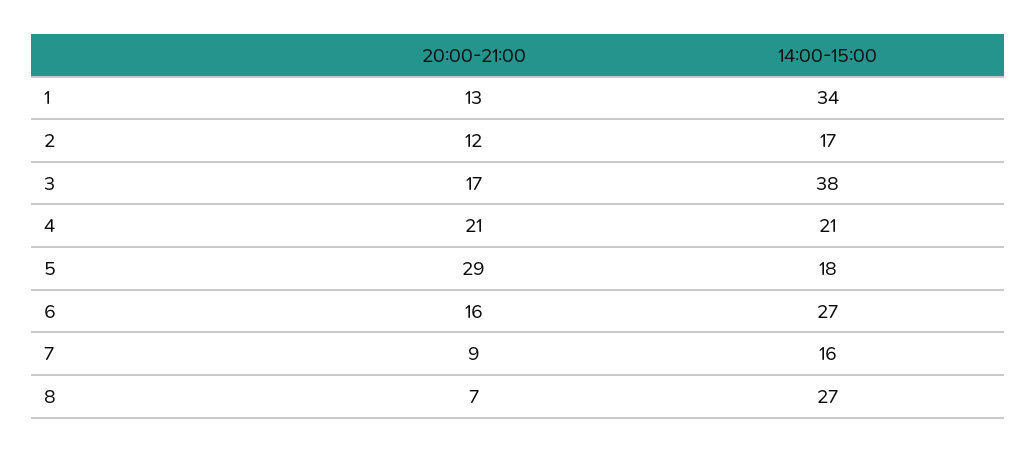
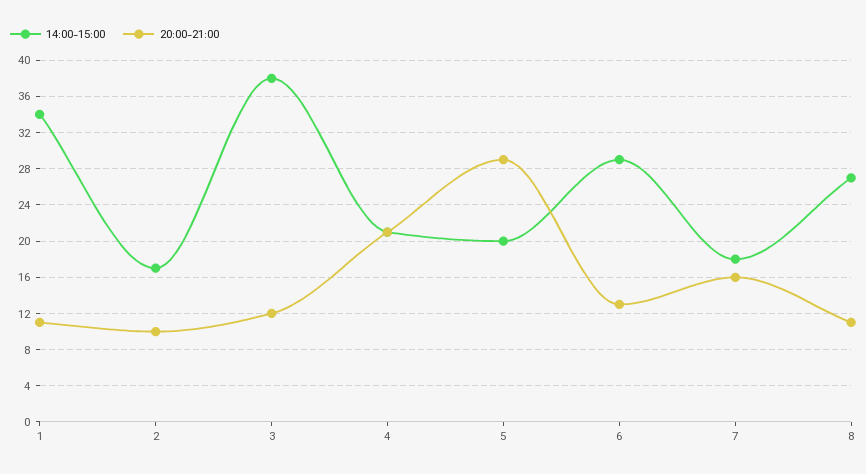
20:00-21:00, 1: 13 -> 11
20:00-21:00, 2: 12 -> 10
20:00-21:00, 3: 17 -> 12
14:00-15:00, 5: 18 -> 20
20:00-21:00, 6: 16 -> 13
14:00-15:00, 6: 27 -> 29
20:00-21:00, 7: 9 -> 16
14:00-15:00, 7: 16 -> 18
20:00-21:00, 8: 7 -> 11

